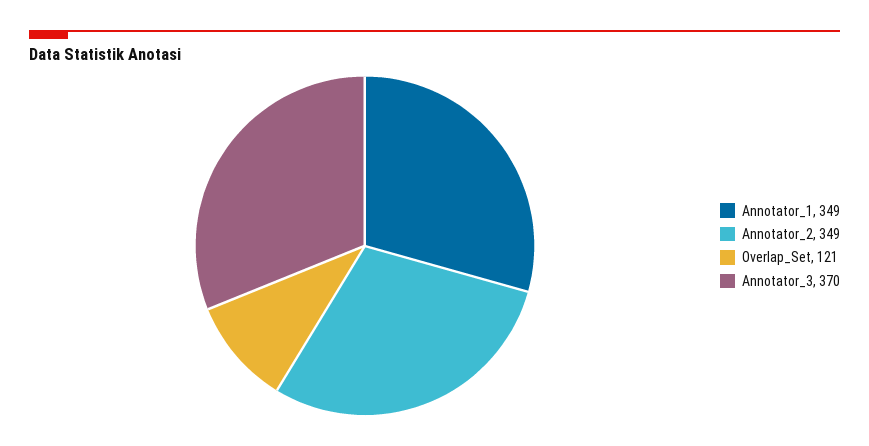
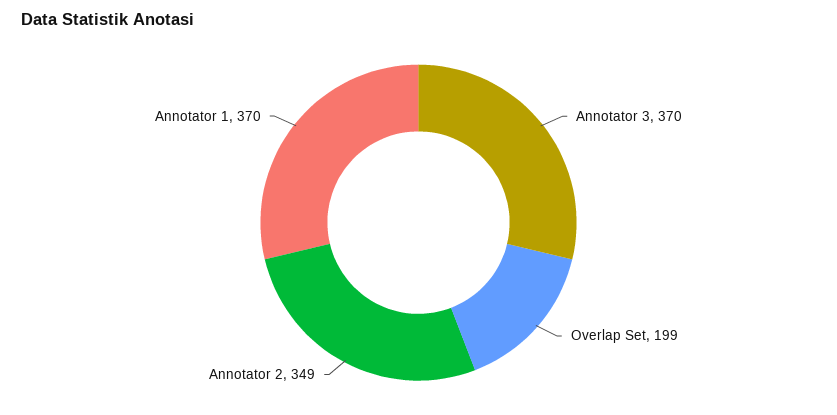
Annotator_1: 349 -> 370
Overlap_Set: 121 -> 199

